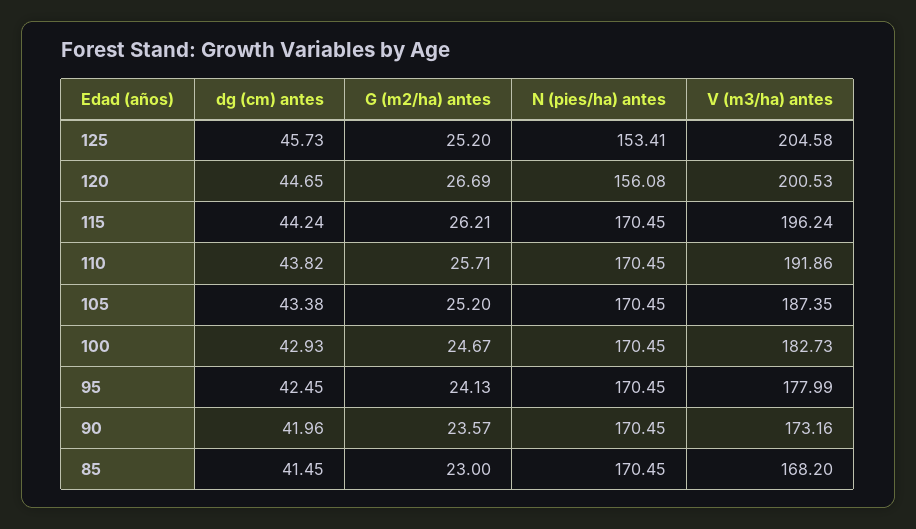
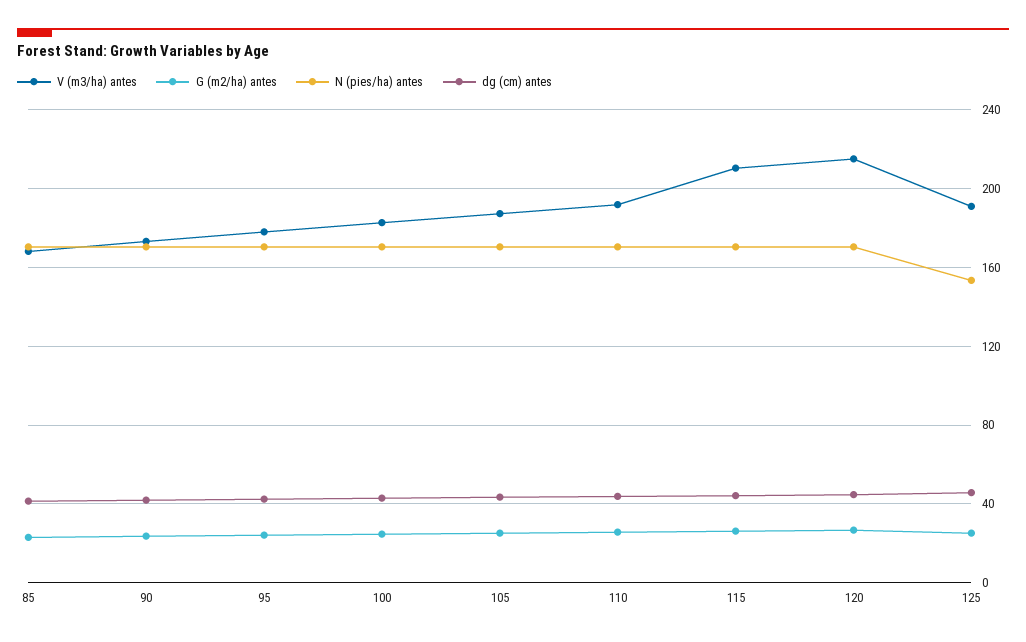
V (m3/ha) antes, 125: 204.58 -> 190
N (pies/ha) antes, 120: 156.08 -> 170
V (m3/ha) antes, 120: 200.53 -> 215
V (m3/ha) antes, 115: 196.24 -> 210

